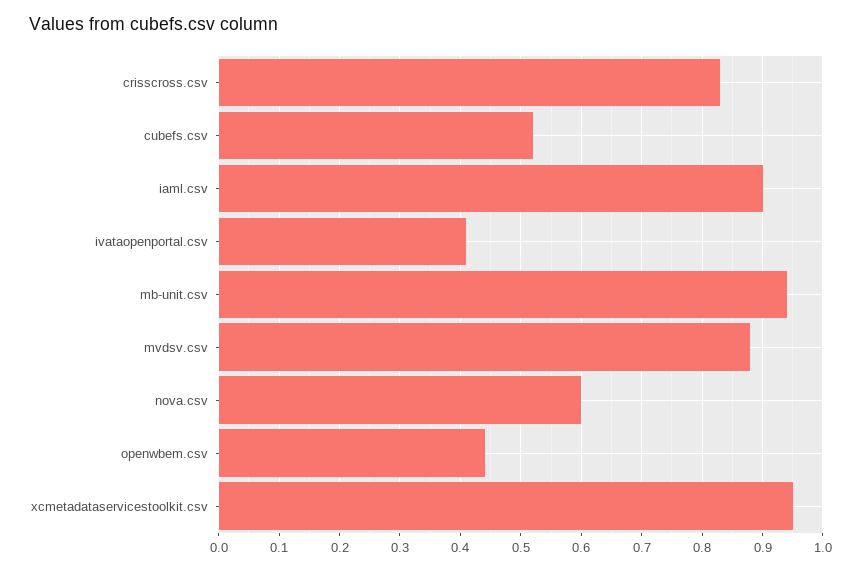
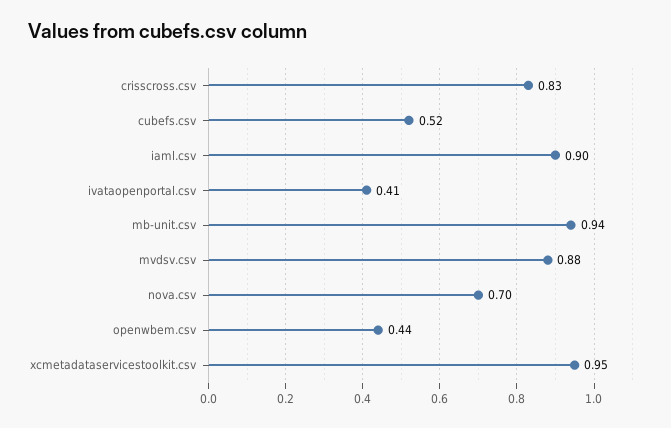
nova.csv: 0.6 -> 0.7

